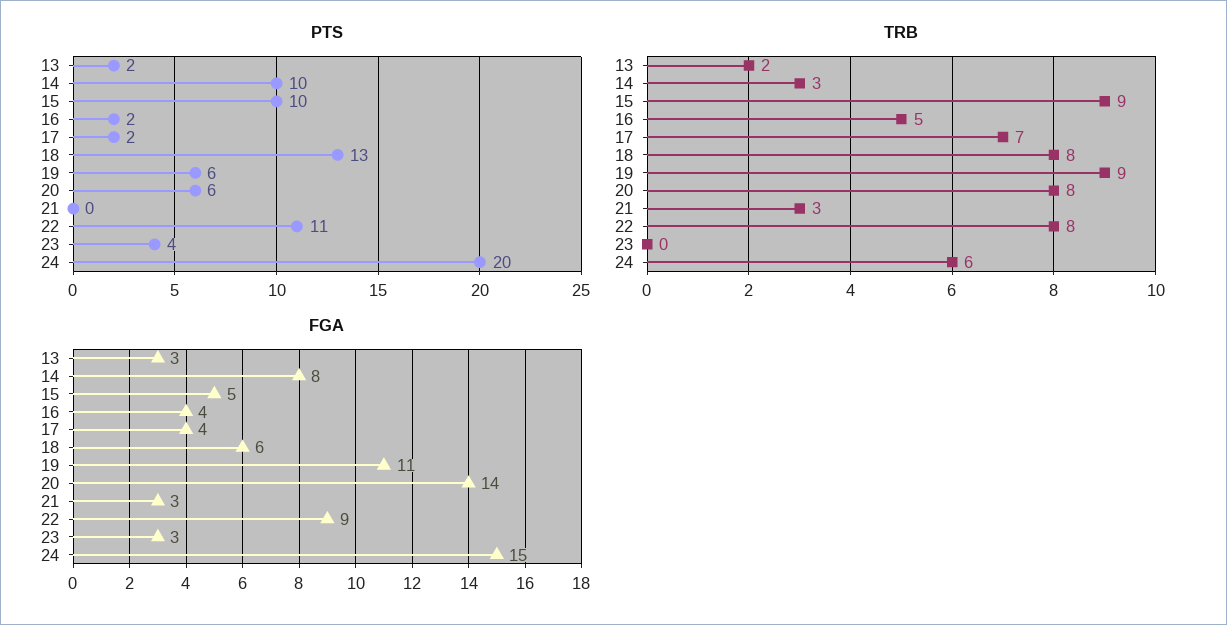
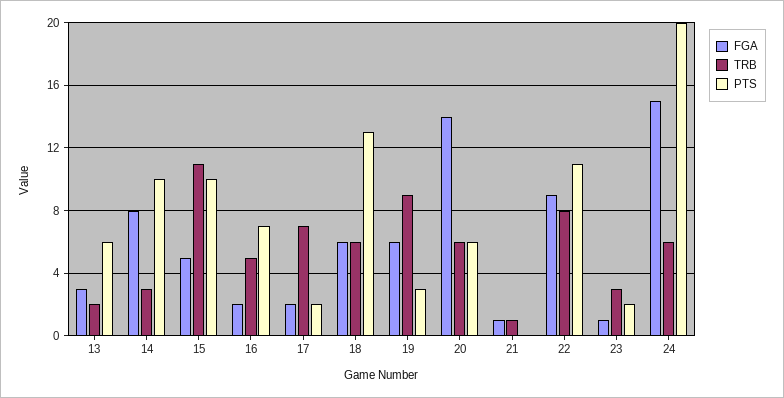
PTS, 13: 2 -> 6
PTS, 16: 2 -> 7
PTS, 19: 6 -> 3
PTS, 23: 4 -> 2
TRB, 15: 9 -> 11
TRB, 18: 8 -> 6
TRB, 20: 8 -> 6
TRB, 21: 3 -> 1
TRB, 23: 0 -> 3
FGA, 16: 4 -> 2
FGA, 17: 4 -> 2
FGA, 19: 11 -> 6
FGA, 21: 3 -> 1
FGA, 23: 3 -> 1

